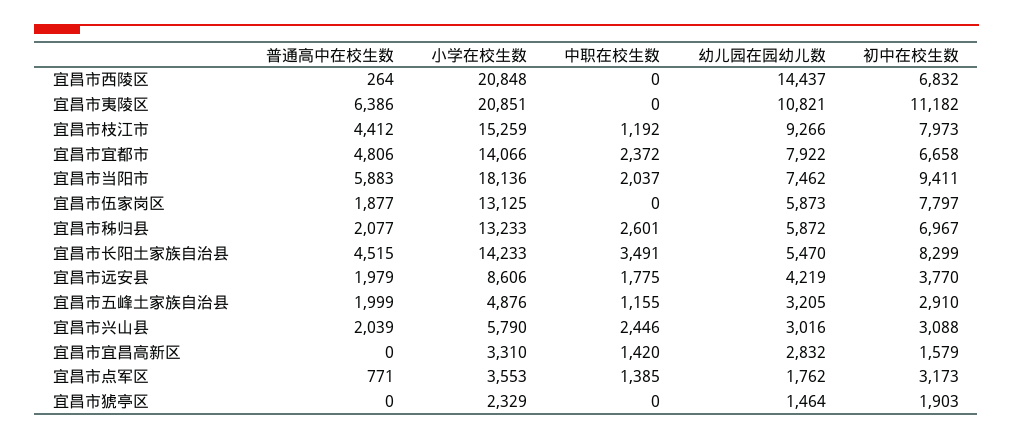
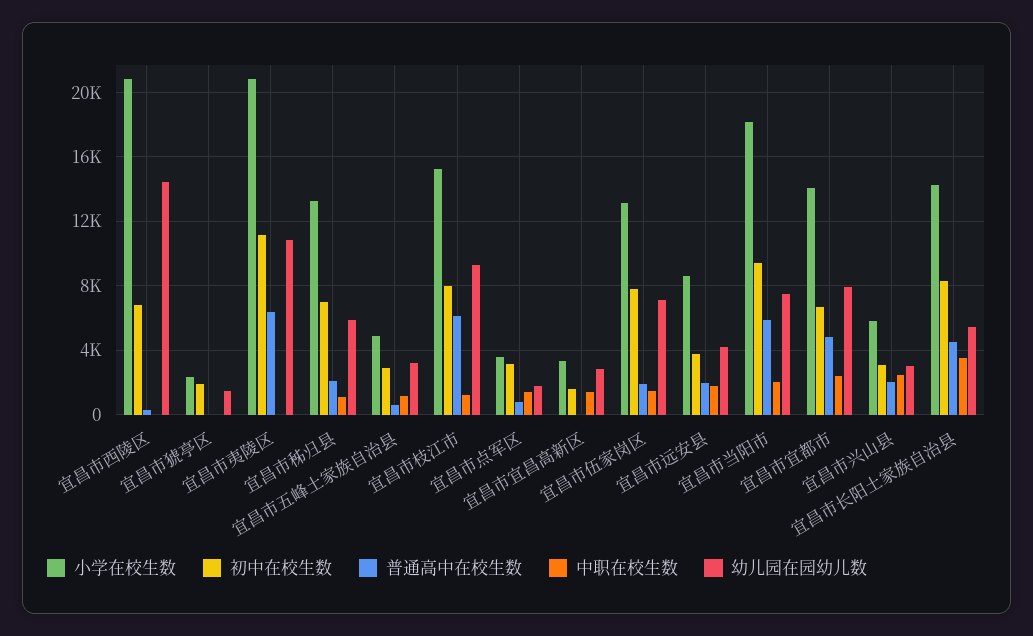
普通高中在校生数, 宜昌市枝江市: 4412 -> 6000
中职在校生数, 宜昌市伍家岗区: 0 -> 1500
幼儿园在园幼儿数, 宜昌市伍家岗区: 5873 -> 7000
中职在校生数, 宜昌市秭归县: 2601 -> 1000
普通高中在校生数, 宜昌市五峰土家族自治县: 1999 -> 500

